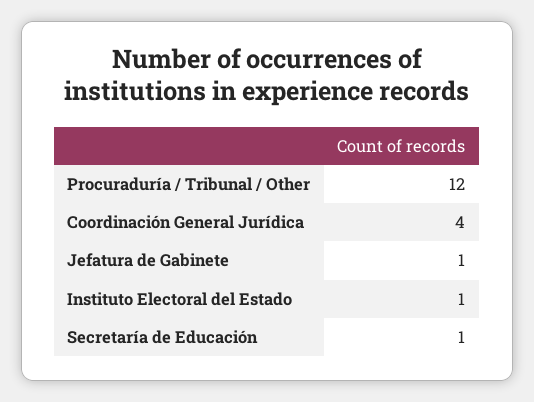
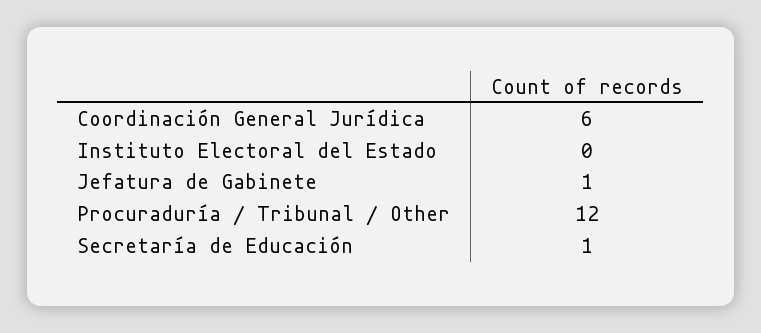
Coordinación General Jurídica: 4 -> 6
Instituto Electoral del Estado: 1 -> 0

